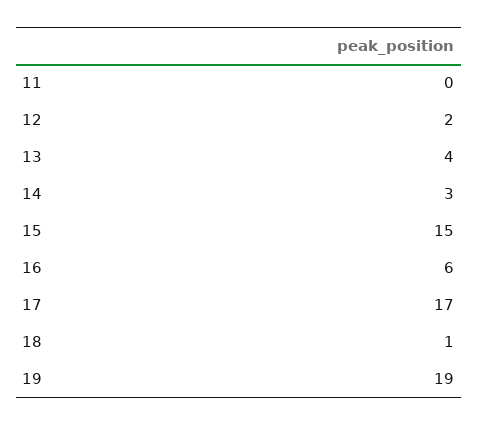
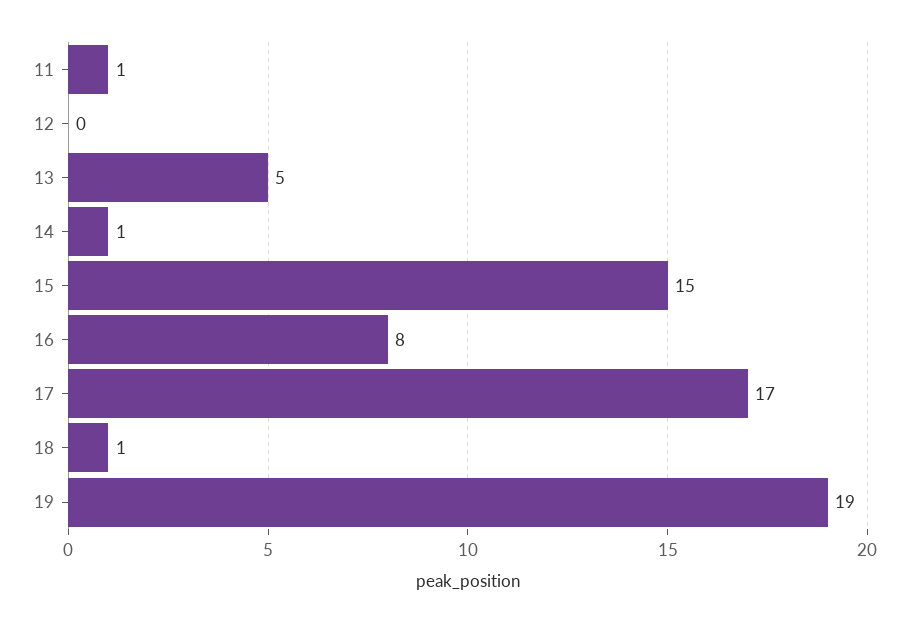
11: 0 -> 1
12: 2 -> 0
13: 4 -> 5
14: 3 -> 1
16: 6 -> 8

